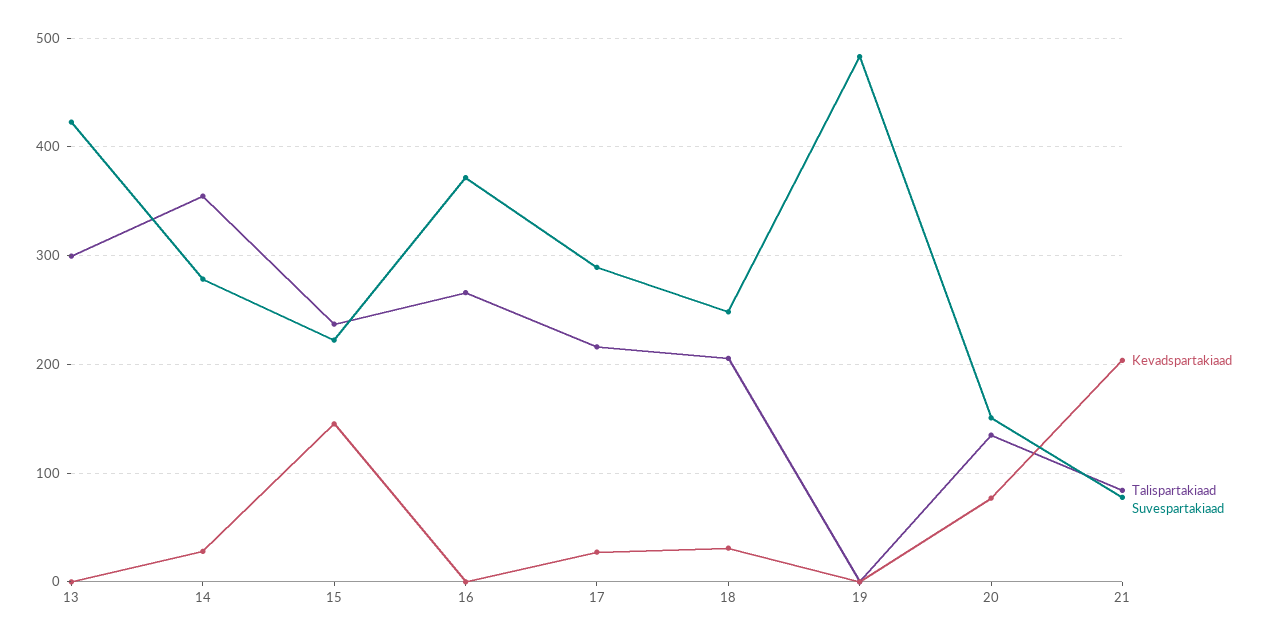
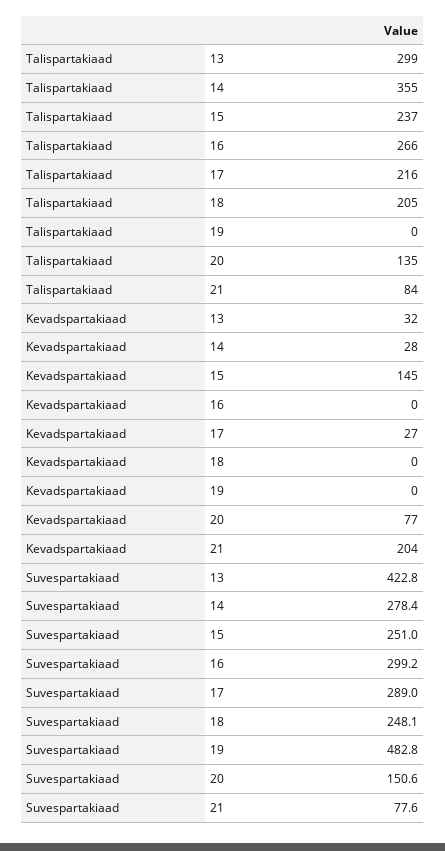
Kevadspartakiaad, 13: 0 -> 32
Suvespartakiaad, 15: 220 -> 251
Suvespartakiaad, 16: 370 -> 299.2
Kevadspartakiaad, 18: 30 -> 0

